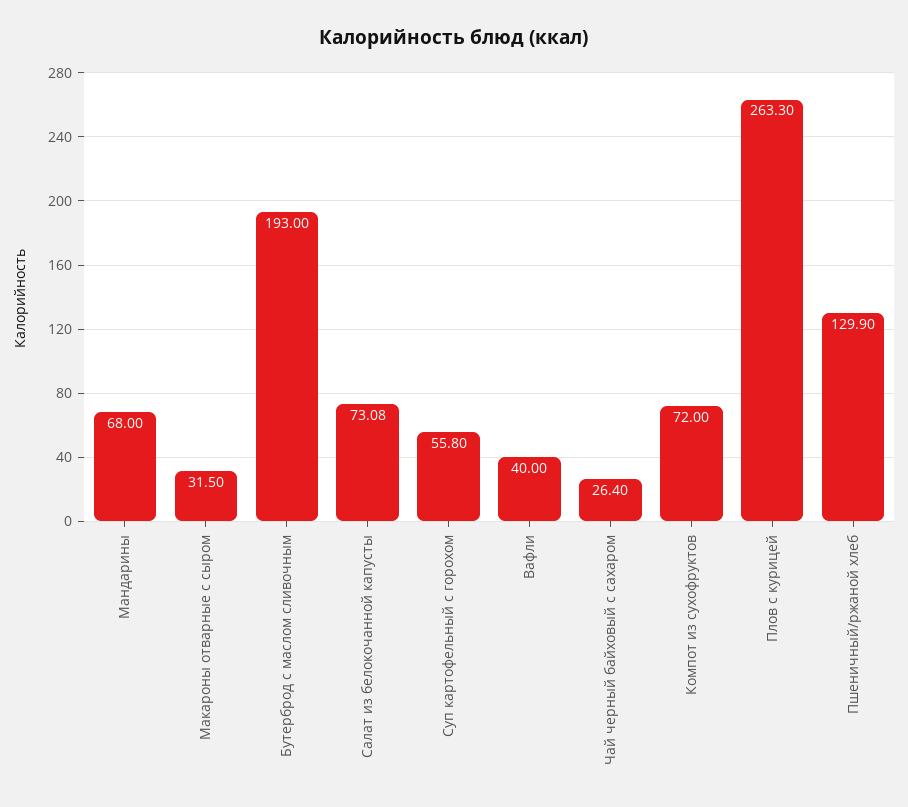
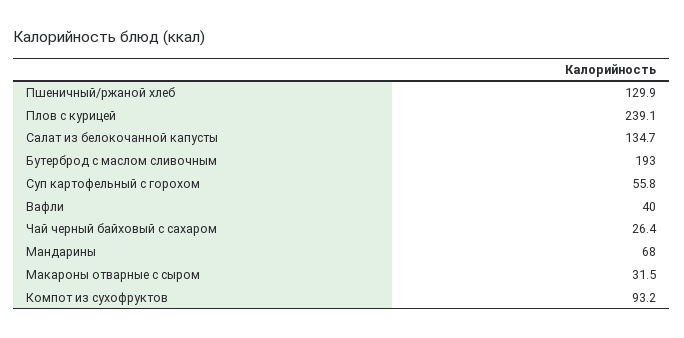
Салат из белокочанной капусты: 73.08 -> 134.7
Компот из сухофруктов: 72 -> 93.2
Плов с курицей: 263.3 -> 239.1

